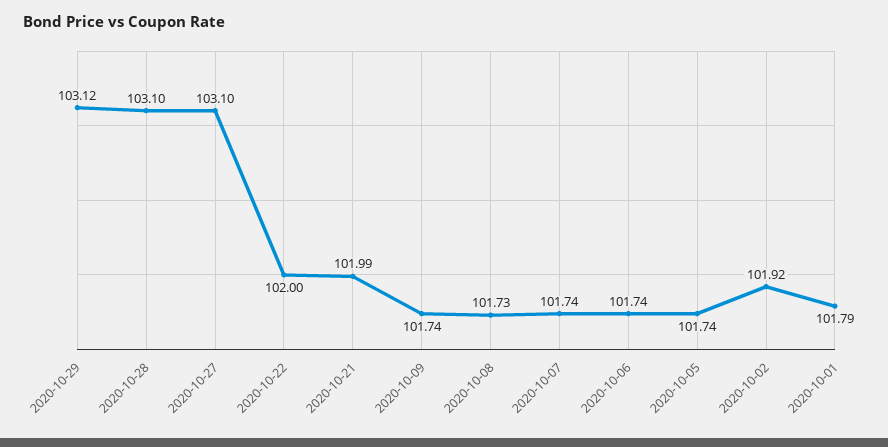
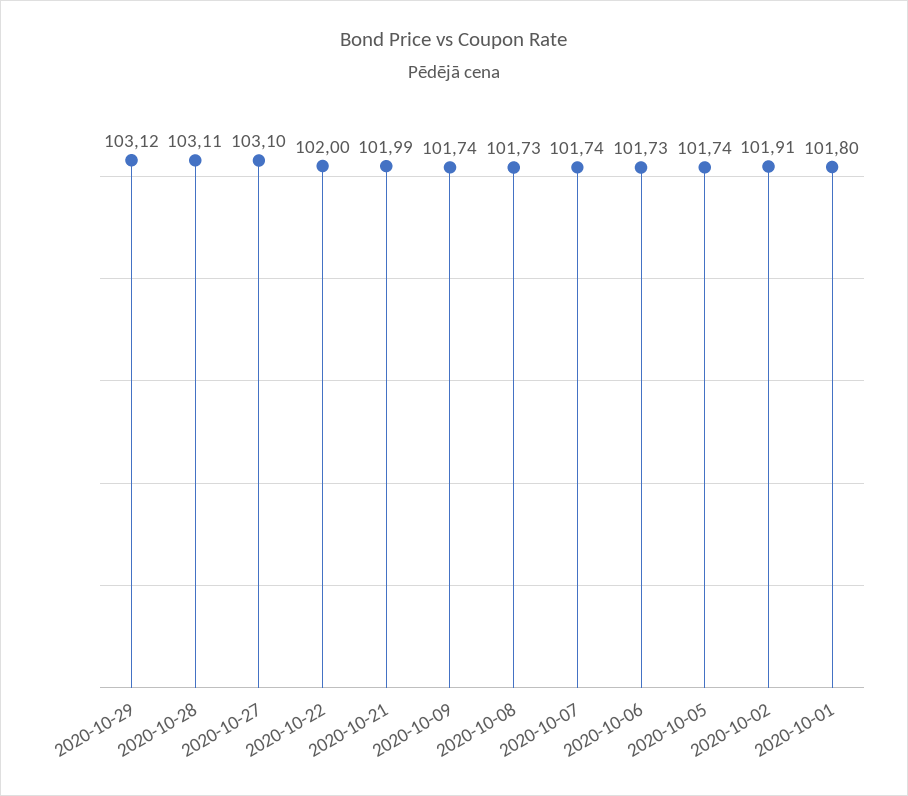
2020-10-28: 103.1 -> 103.11
2020-10-06: 101.74 -> 101.73
2020-10-02: 101.92 -> 101.91
2020-10-01: 101.79 -> 101.8

